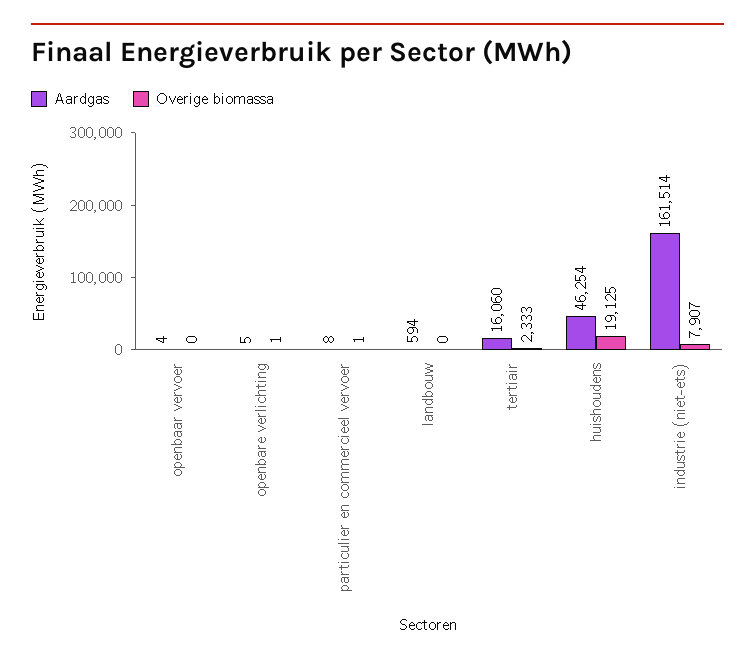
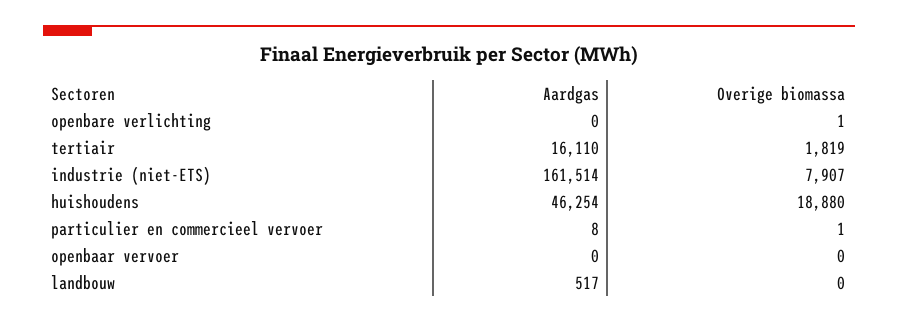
Aardgas, openbaar vervoer: 4 -> 0
Aardgas, openbare verlichting: 5 -> 0
Aardgas, landbouw: 594 -> 517
Aardgas, tertiair: 16060 -> 16110
Overige biomassa, tertiair: 2333 -> 1819
Overige biomassa, huishoudens: 19125 -> 18880

